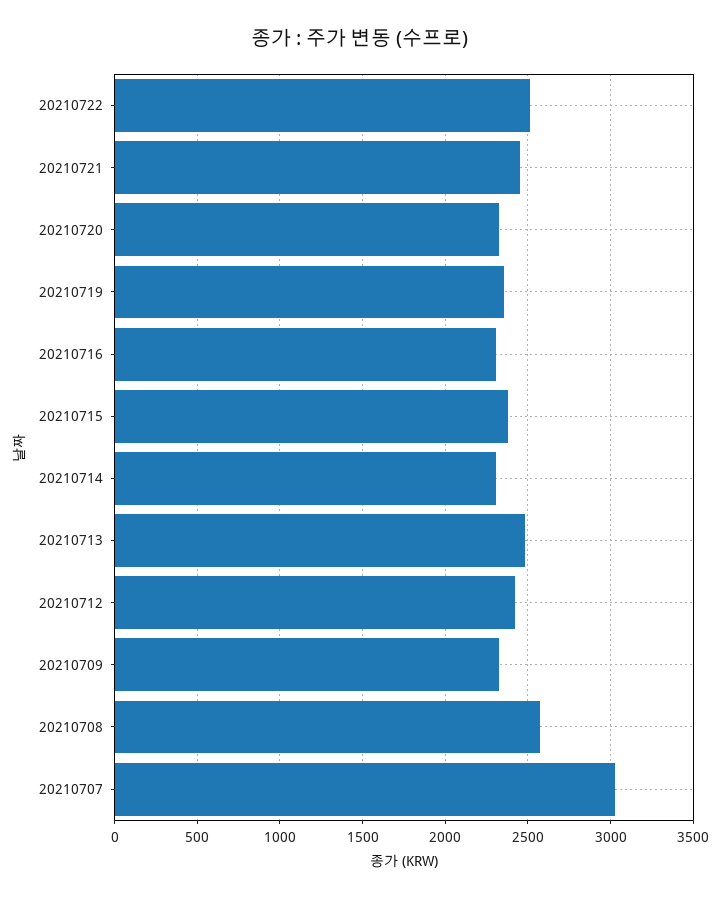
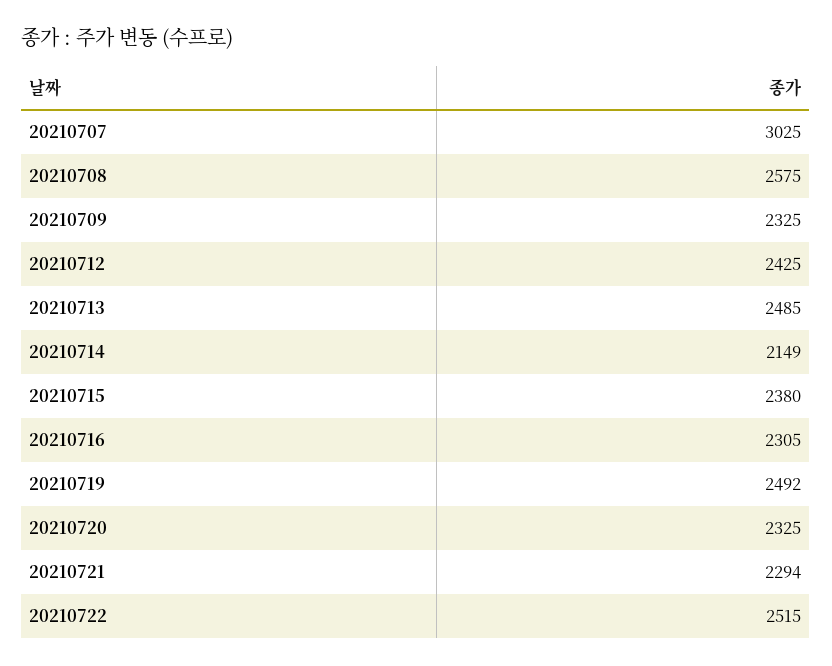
20210721: 2450 -> 2294
20210719: 2350 -> 2492
20210714: 2300 -> 2149

